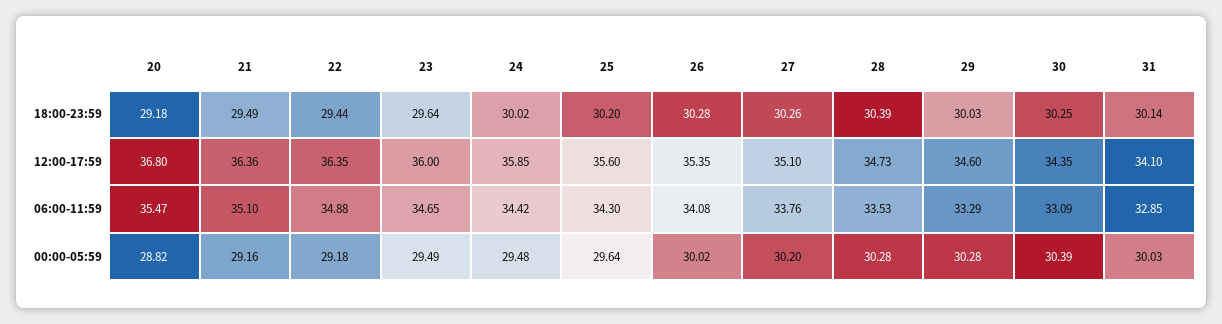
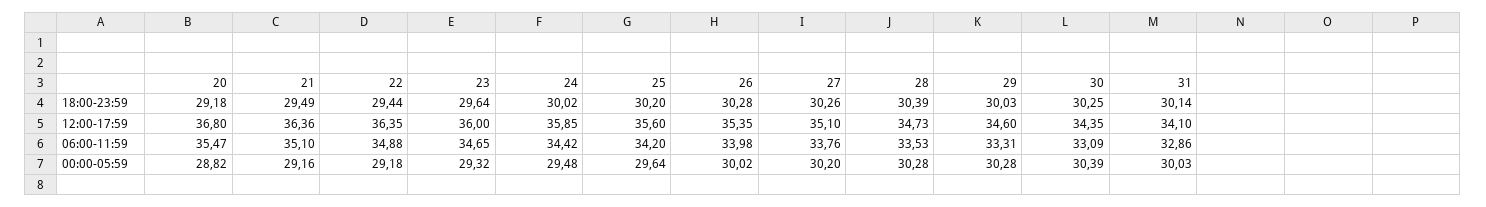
25, 06:00-11:59: 34.3 -> 34.2
26, 06:00-11:59: 34.08 -> 33.98
29, 06:00-11:59: 33.29 -> 33.31
31, 06:00-11:59: 32.85 -> 32.86
23, 00:00-05:59: 29.49 -> 29.32

